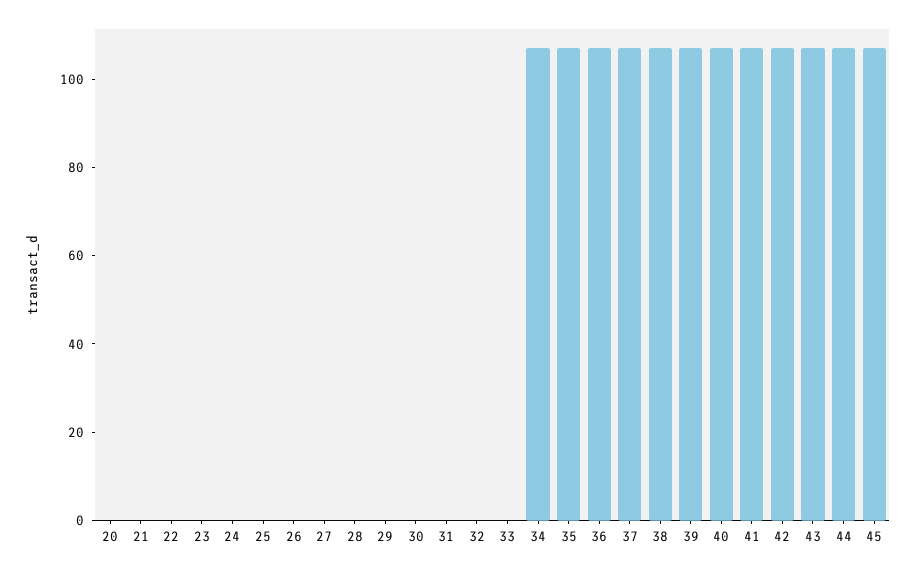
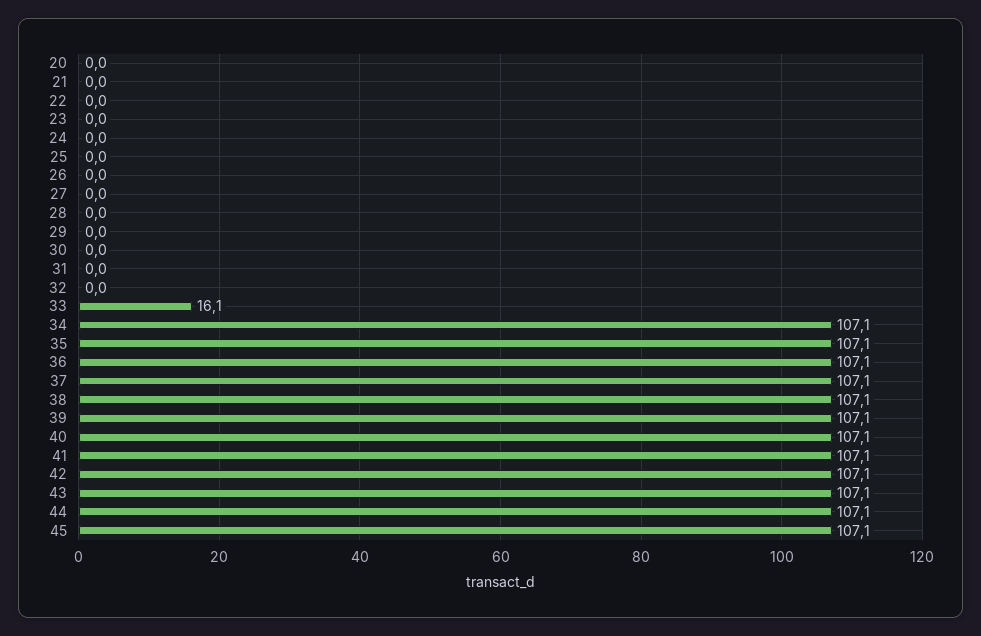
33: 0 -> 16.1

